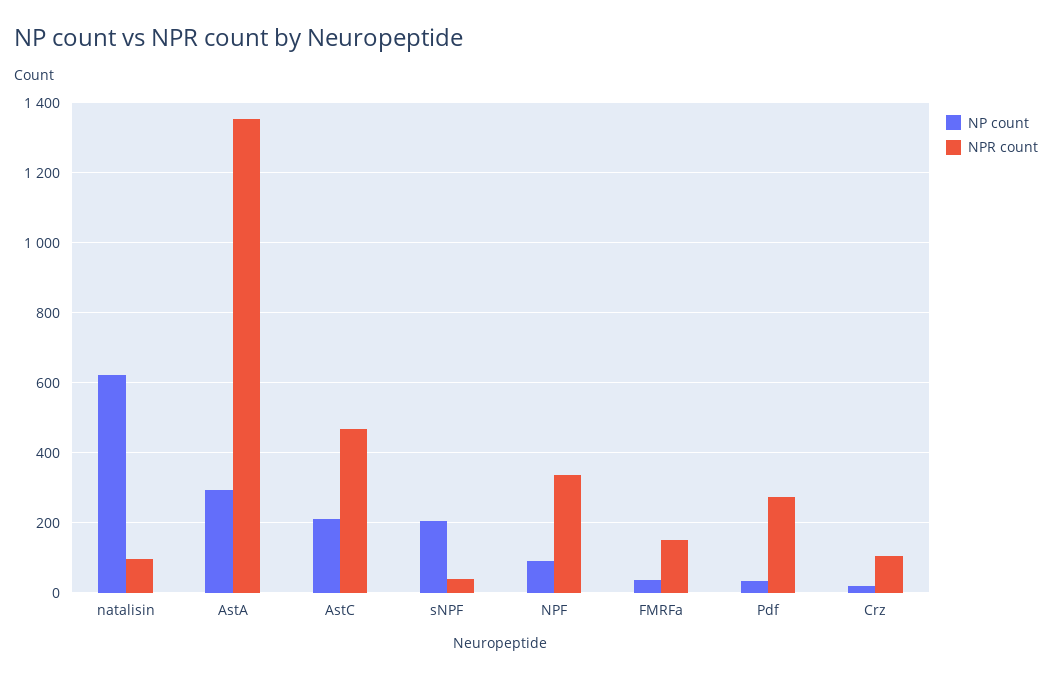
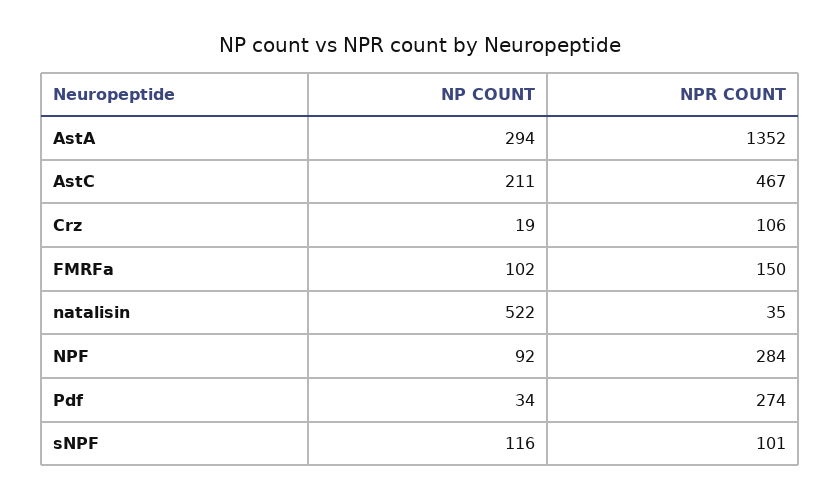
NP count, natalisin: 620 -> 522
NPR count, natalisin: 100 -> 35
NP count, sNPF: 200 -> 116
NPR count, sNPF: 40 -> 101
NPR count, NPF: 340 -> 284
NP count, FMRFa: 40 -> 102

